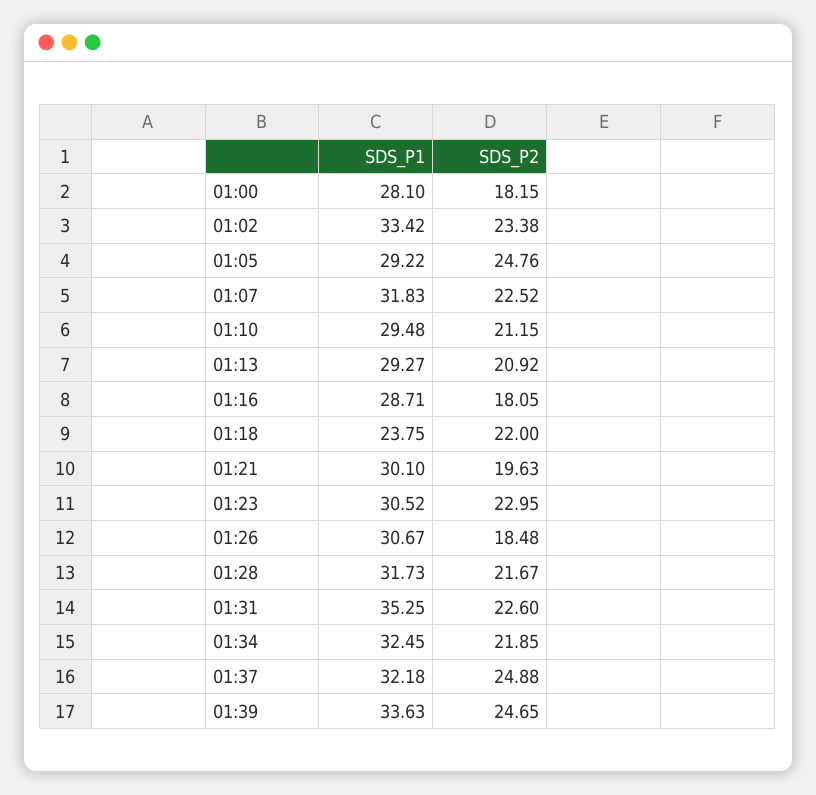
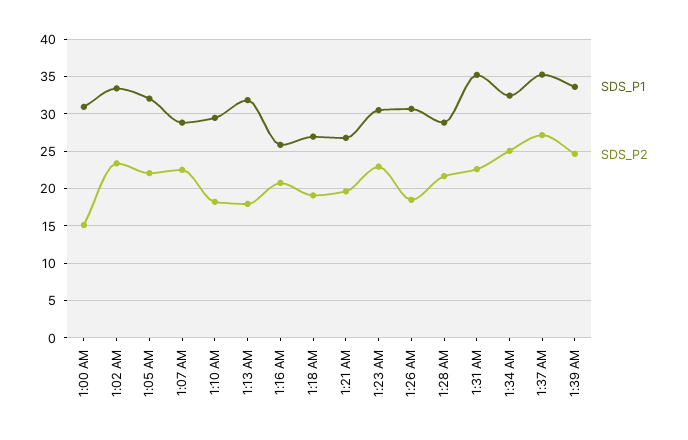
SDS_P1, 01:00: 28.1 -> 31
SDS_P2, 01:00: 18.15 -> 15
SDS_P1, 01:05: 29.22 -> 32
SDS_P2, 01:05: 24.76 -> 22
SDS_P1, 01:07: 31.83 -> 29
SDS_P2, 01:10: 21.15 -> 18
SDS_P1, 01:13: 29.27 -> 32
SDS_P2, 01:13: 20.92 -> 18
SDS_P1, 01:16: 28.71 -> 26
SDS_P2, 01:16: 18.05 -> 21
SDS_P1, 01:18: 23.75 -> 27
SDS_P2, 01:18: 22 -> 19
SDS_P1, 01:21: 30.1 -> 27
SDS_P1, 01:28: 31.73 -> 29
SDS_P2, 01:34: 21.85 -> 25
SDS_P1, 01:37: 32.18 -> 35
SDS_P2, 01:37: 24.88 -> 27

